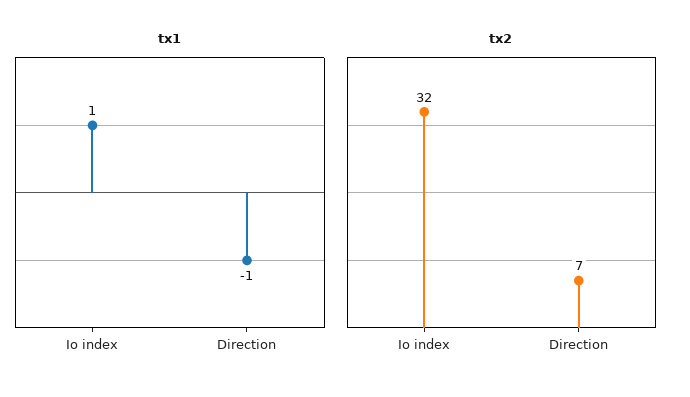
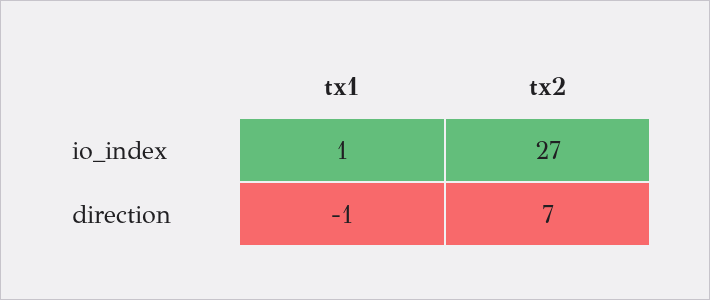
tx2, Io index: 32 -> 27

